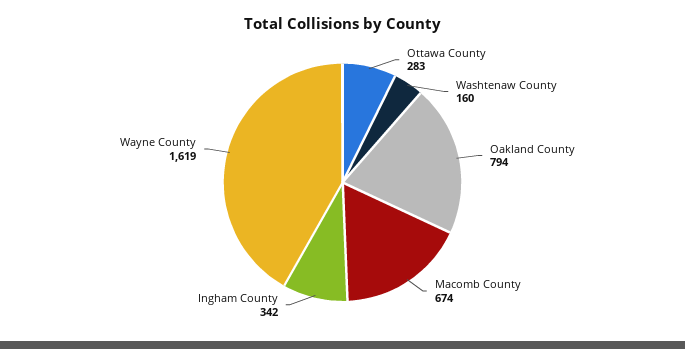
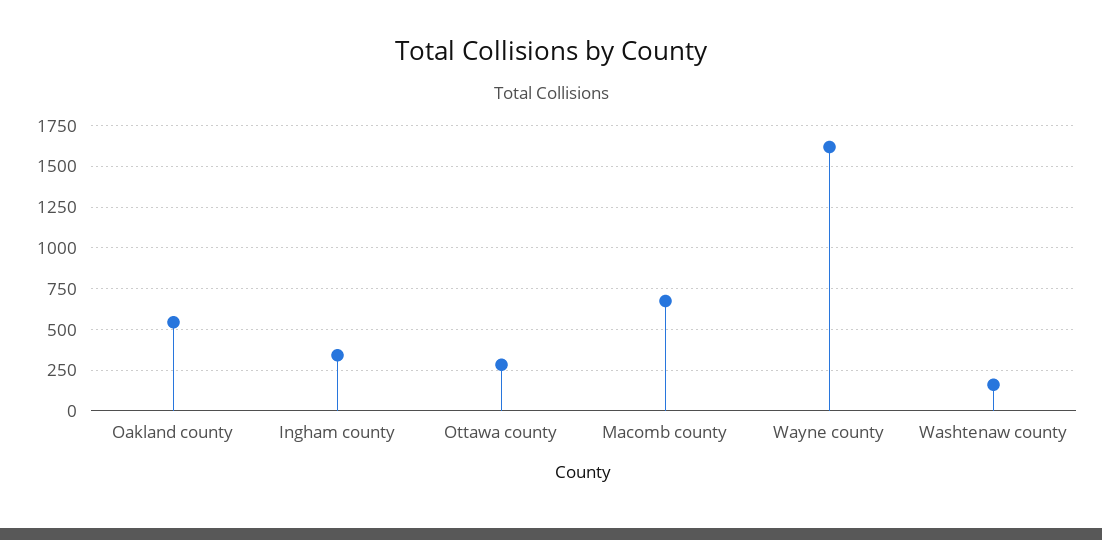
Oakland County: 794 -> 550

